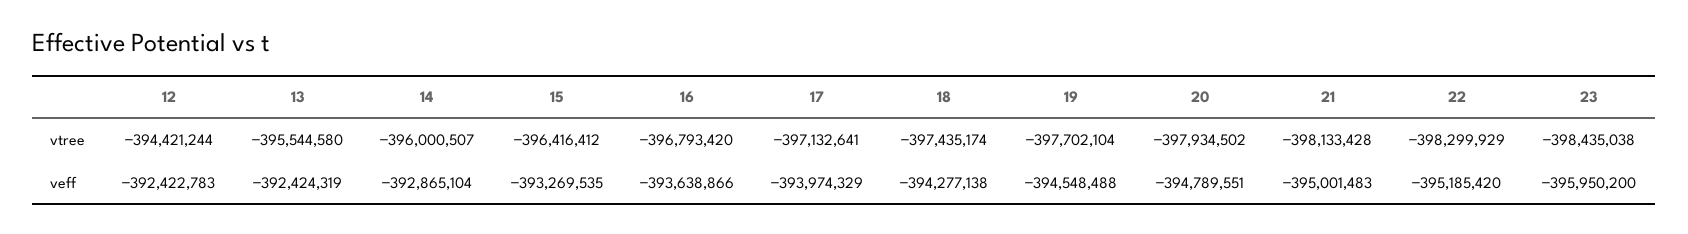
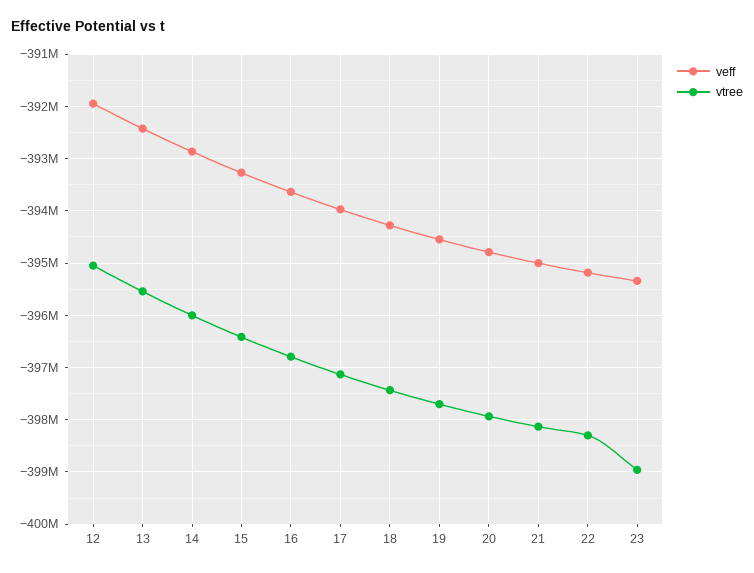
vtree, 12: -394421244 -> -395000000
vtree, 23: -398435038 -> -399000000
veff, 12: -392422783 -> -392000000
veff, 23: -395950200 -> -395400000

